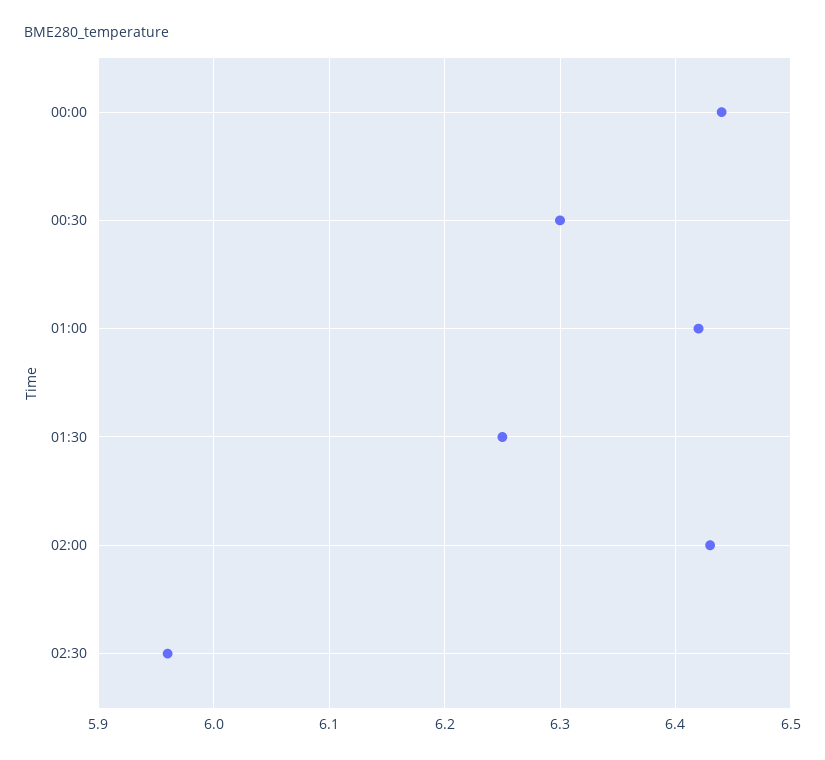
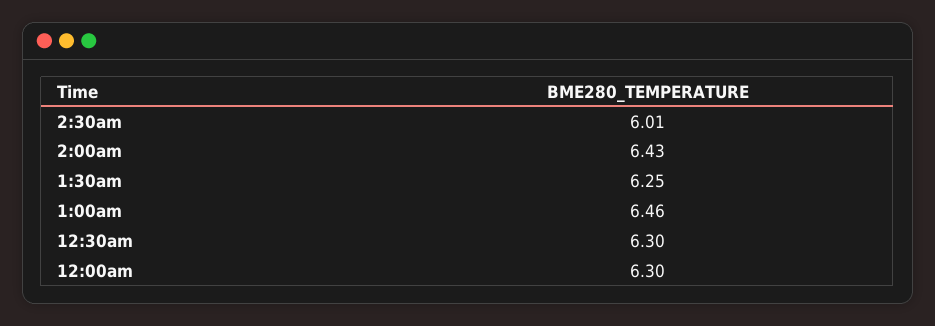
00:00: 6.44 -> 6.3
01:00: 6.42 -> 6.46
02:30: 5.96 -> 6.01

